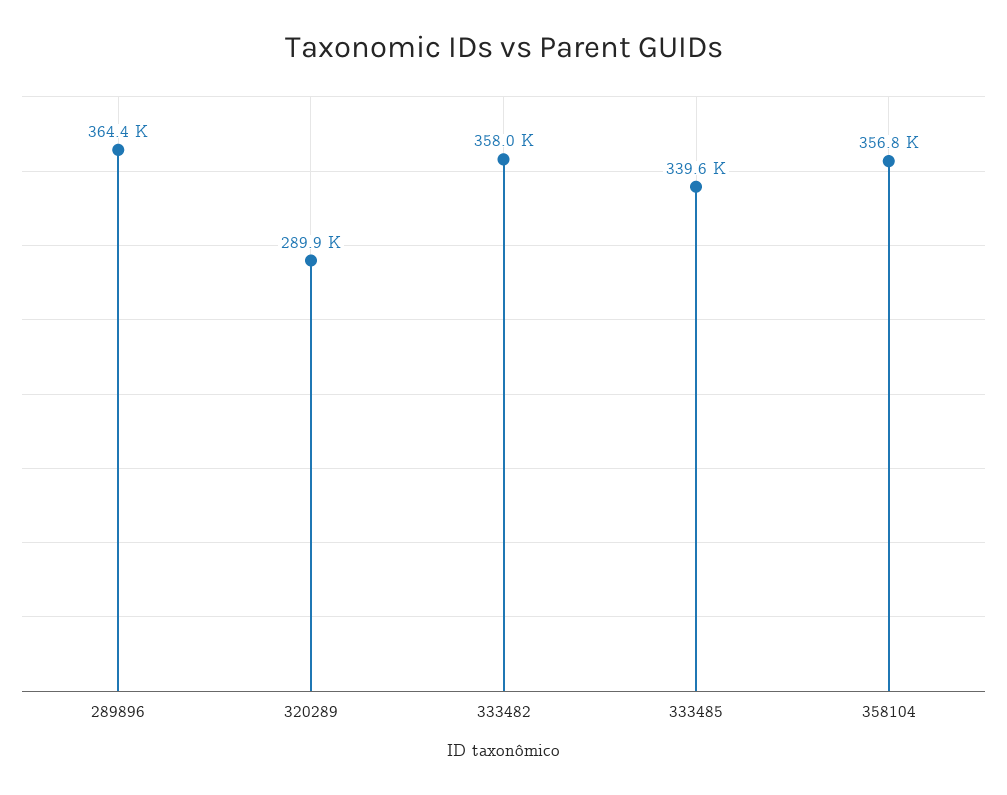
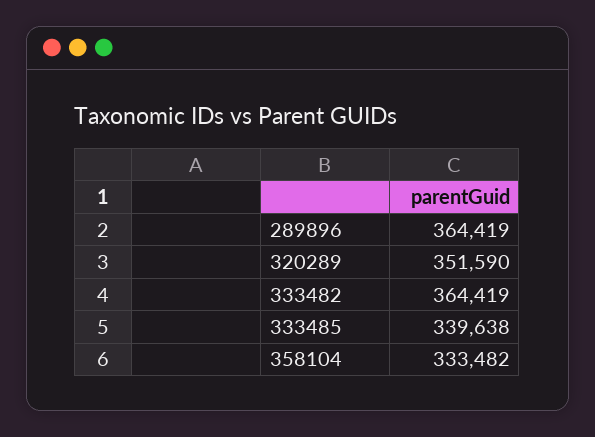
320289: 289900 -> 351590
333482: 358000 -> 364419
358104: 356800 -> 333482

